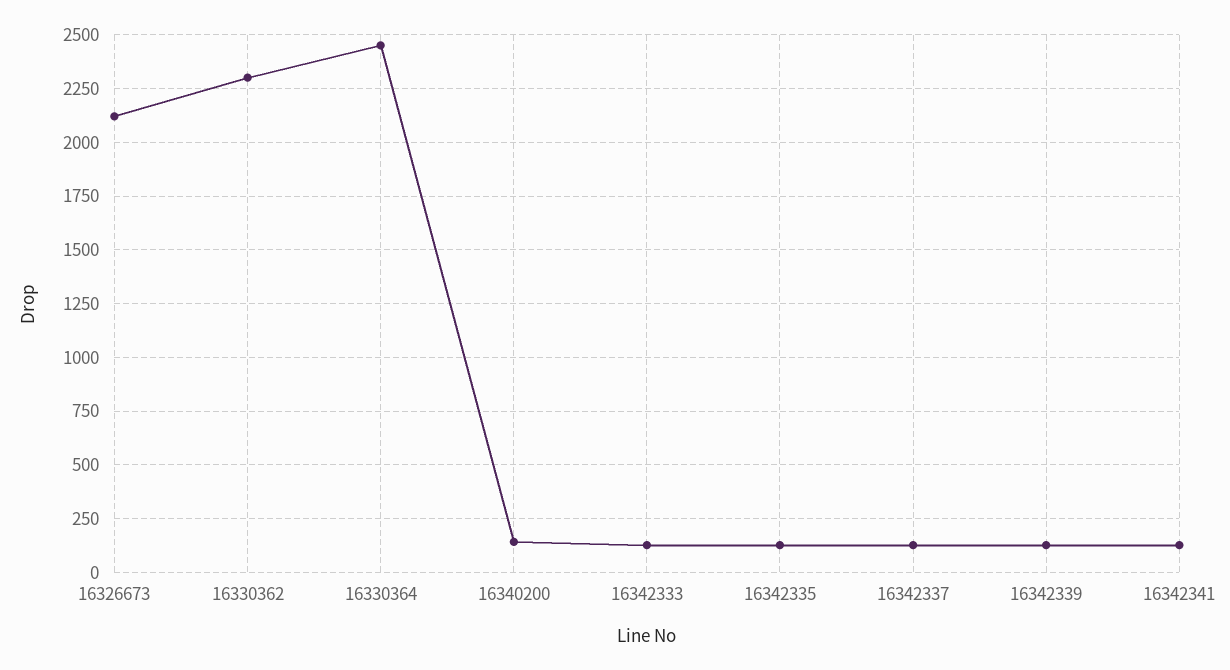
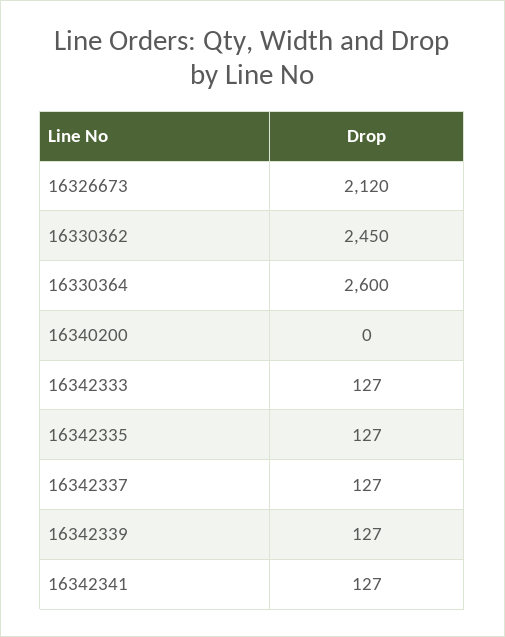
16330362: 2300 -> 2450
16330364: 2450 -> 2600
16340200: 150 -> 0

